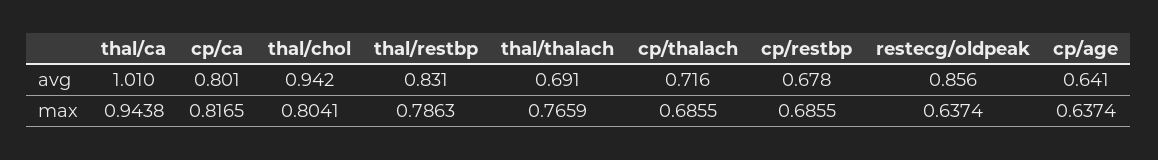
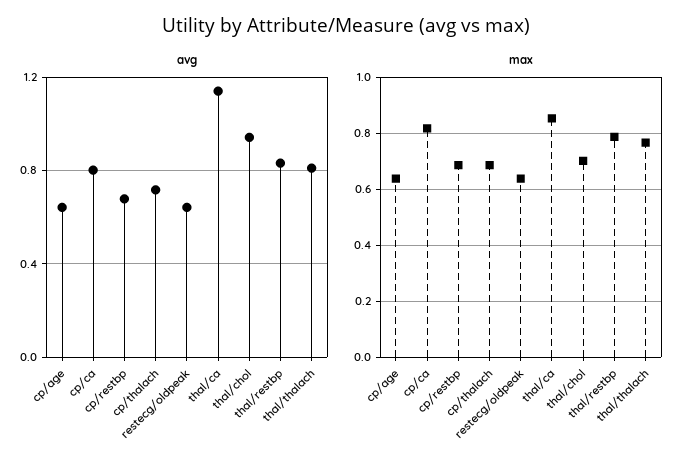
avg, thal/ca: 1.01 -> 1.15
avg, thal/thalach: 0.691 -> 0.8
avg, restecg/oldpeak: 0.856 -> 0.65
max, thal/ca: 0.9438 -> 0.85
max, thal/chol: 0.8041 -> 0.7

